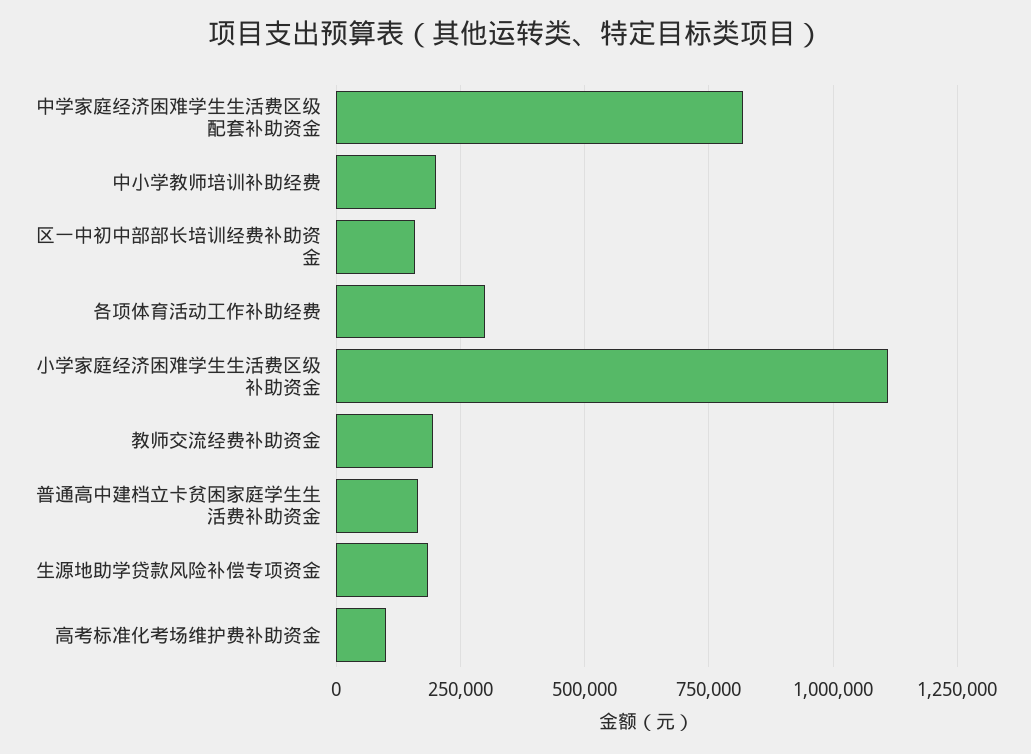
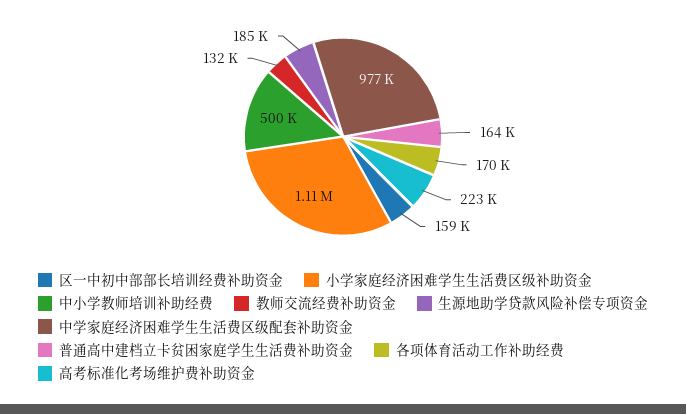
中学家庭经济困难学生生活费区级配套补助资金: 825000 -> 977000
中小学教师培训补助经费: 200000 -> 500000
各项体育活动工作补助经费: 300000 -> 170000
教师交流经费补助资金: 200000 -> 132000
高考标准化考场维护费补助资金: 100000 -> 223000

